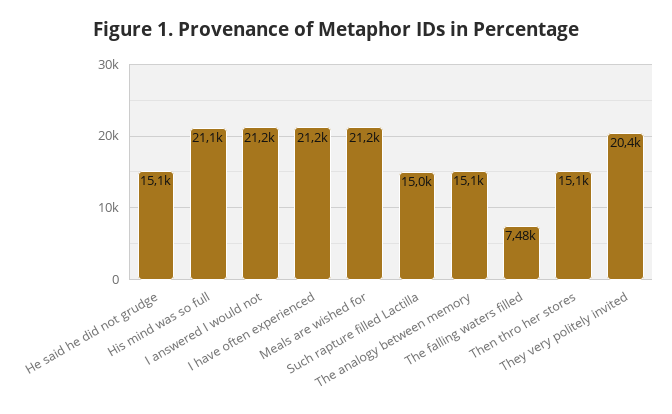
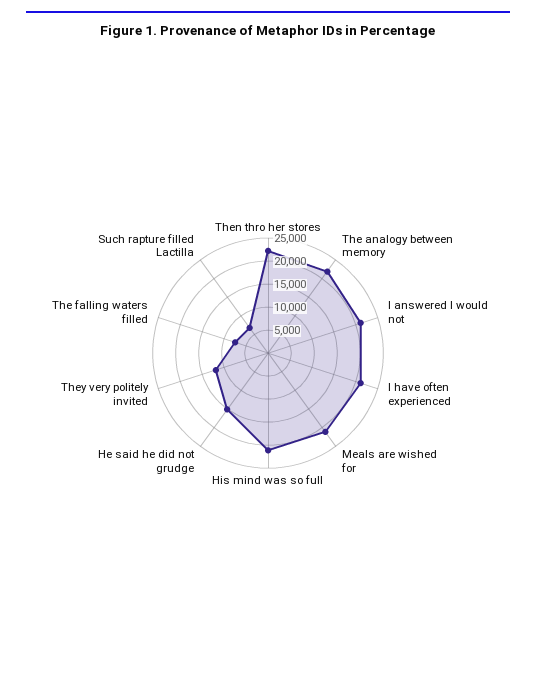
Such rapture filled Lactilla: 15000 -> 7500
The analogy between memory: 15100 -> 22500
Then thro her stores: 15100 -> 22500
They very politely invited: 20400 -> 12500

